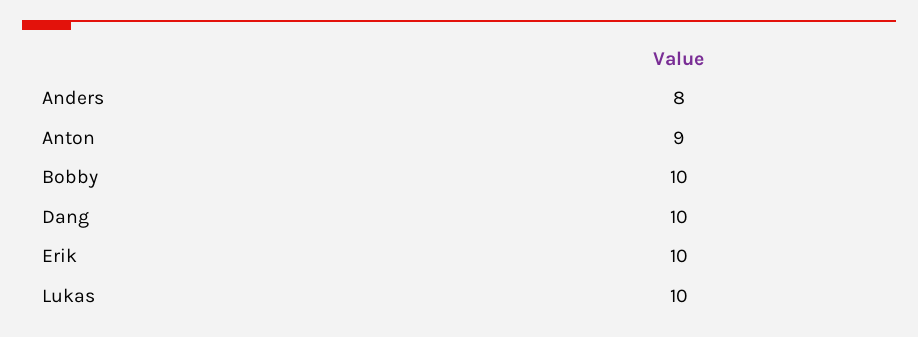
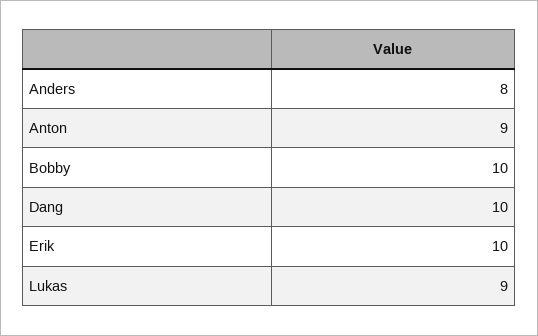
Lukas: 10 -> 9

